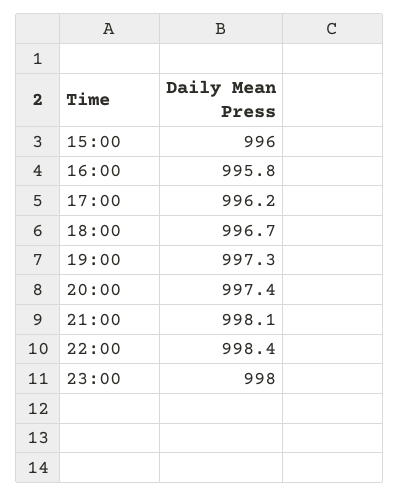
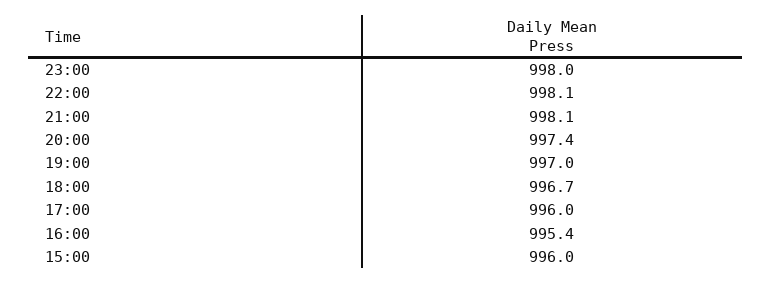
16:00: 995.8 -> 995.4
17:00: 996.2 -> 996
19:00: 997.3 -> 997
22:00: 998.4 -> 998.1

